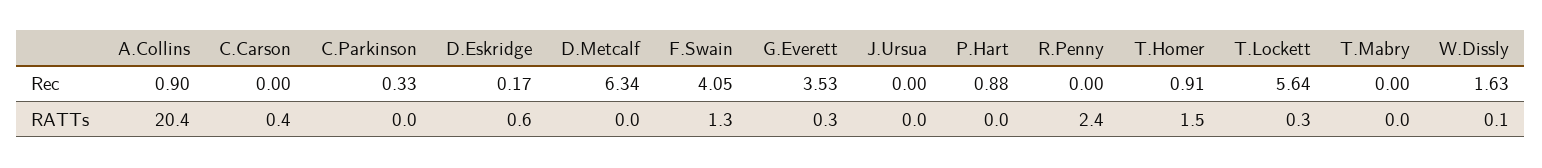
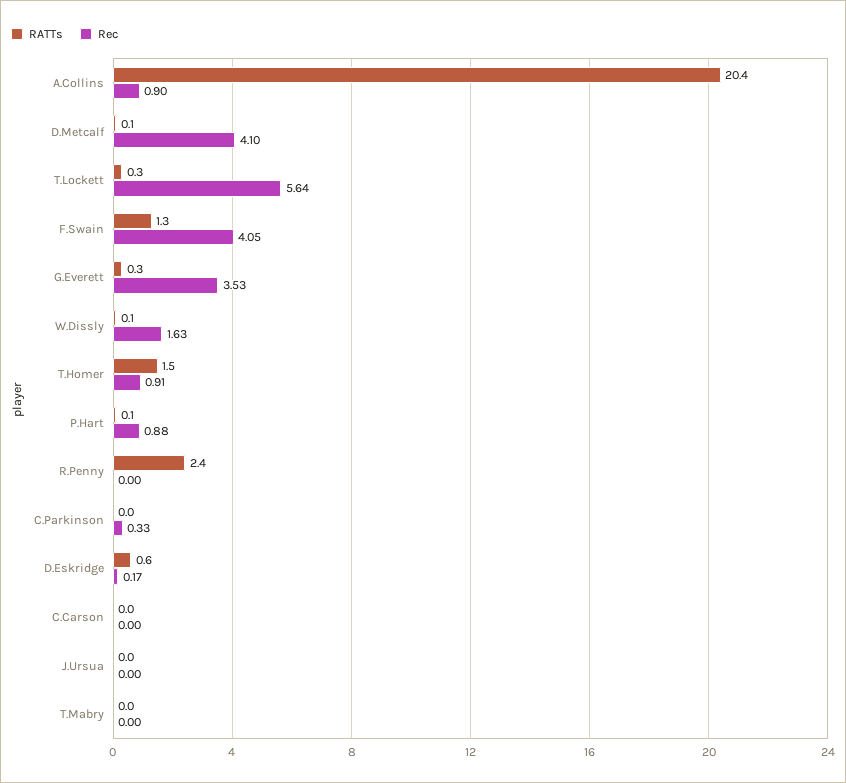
Rec, D.Metcalf: 6.34 -> 4.1
RATTs, C.Carson: 0.4 -> 0
RATTs, D.Metcalf: 0 -> 0.1
RATTs, P.Hart: 0 -> 0.1

